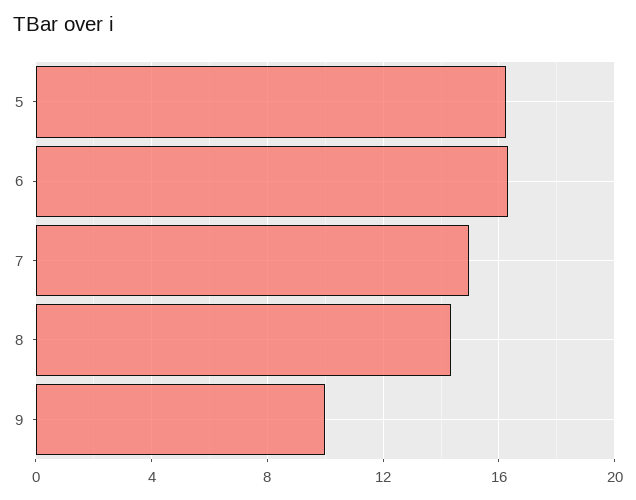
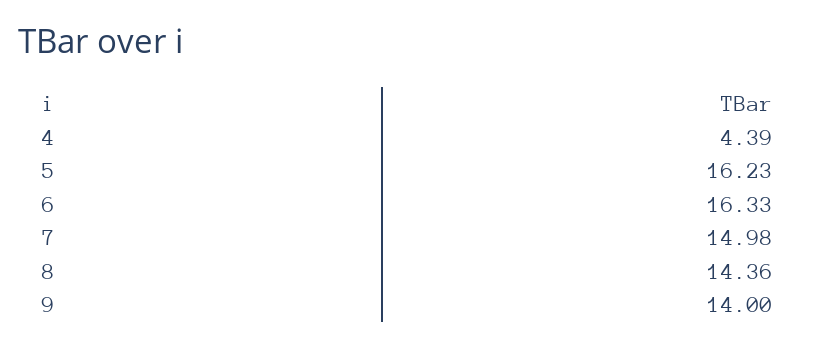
9: 10 -> 14
4: none -> 4.39

